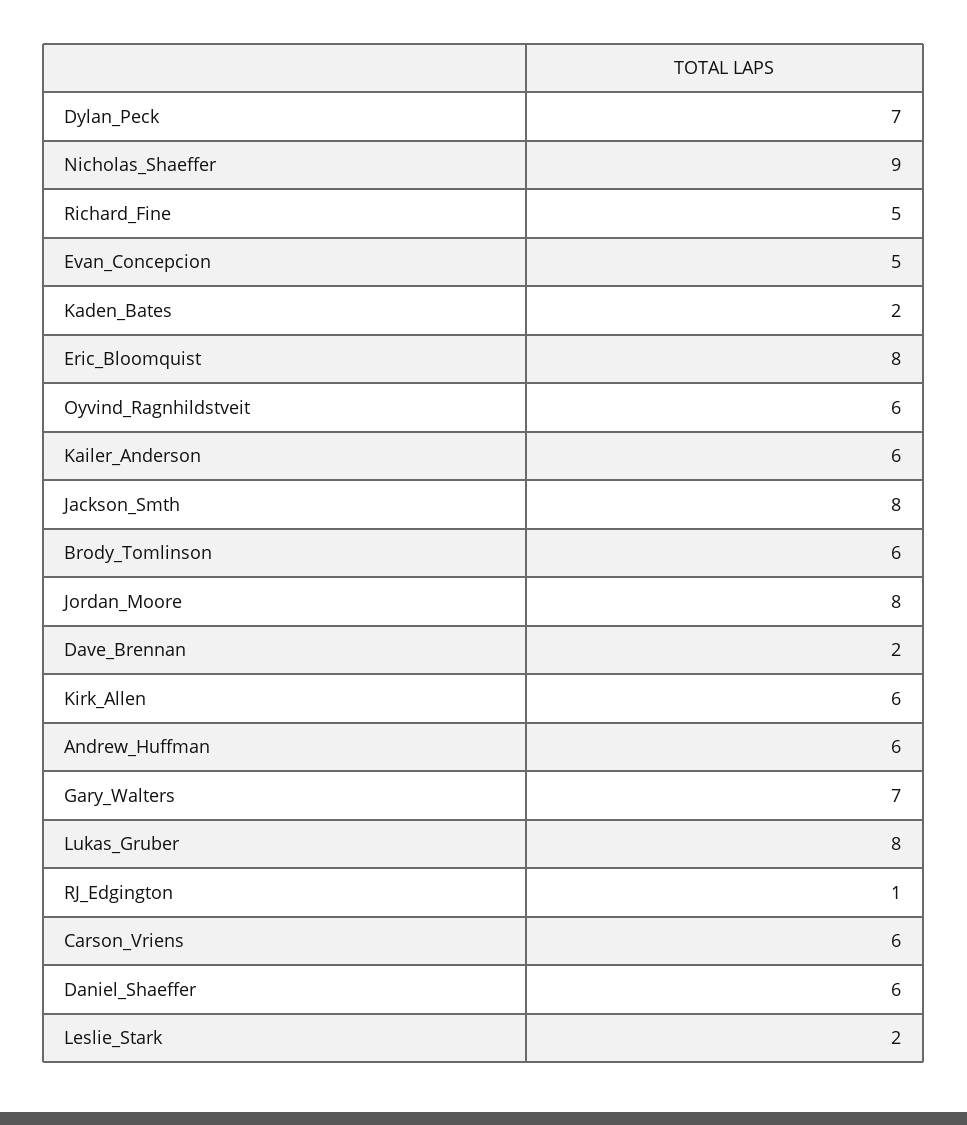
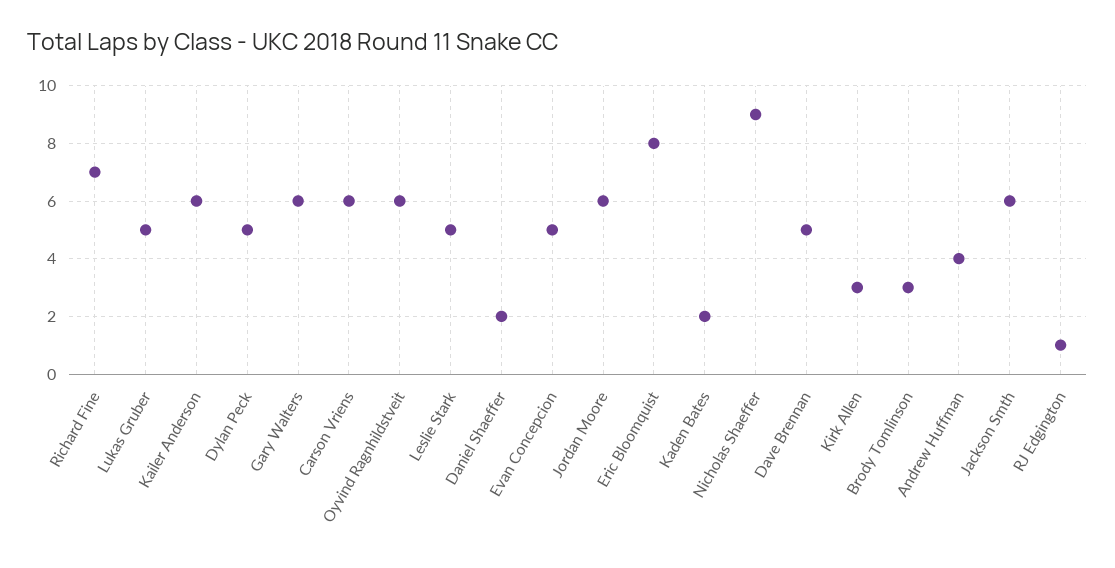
Dylan_Peck: 7 -> 5
Richard_Fine: 5 -> 7
Jackson_Smth: 8 -> 6
Brody_Tomlinson: 6 -> 3
Jordan_Moore: 8 -> 6
Dave_Brennan: 2 -> 5
Kirk_Allen: 6 -> 3
Andrew_Huffman: 6 -> 4
Gary_Walters: 7 -> 6
Lukas_Gruber: 8 -> 5
Daniel_Shaeffer: 6 -> 2
Leslie_Stark: 2 -> 5

